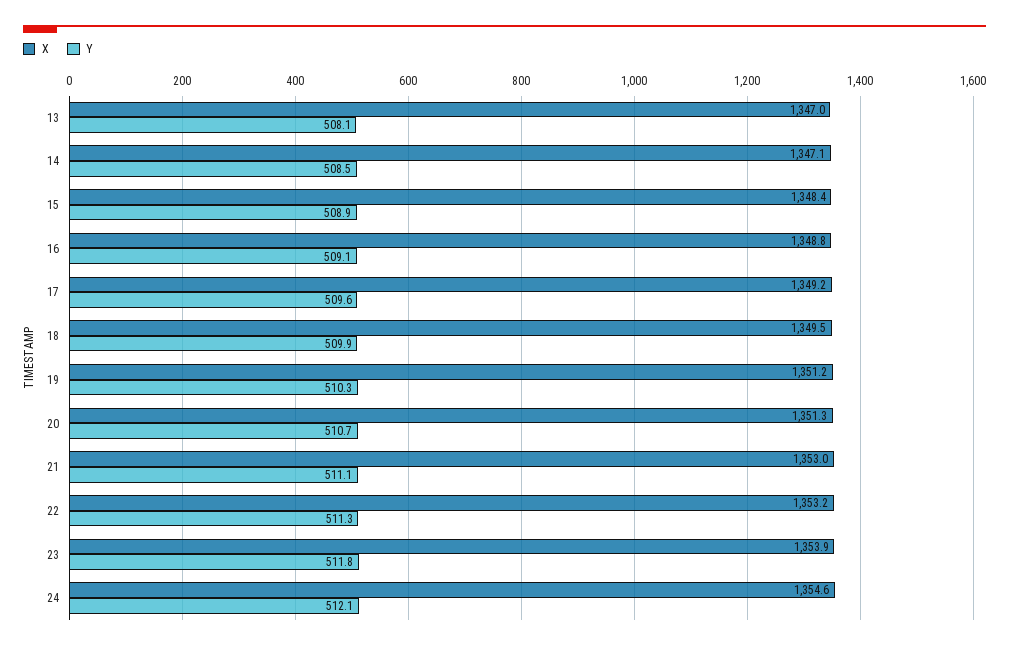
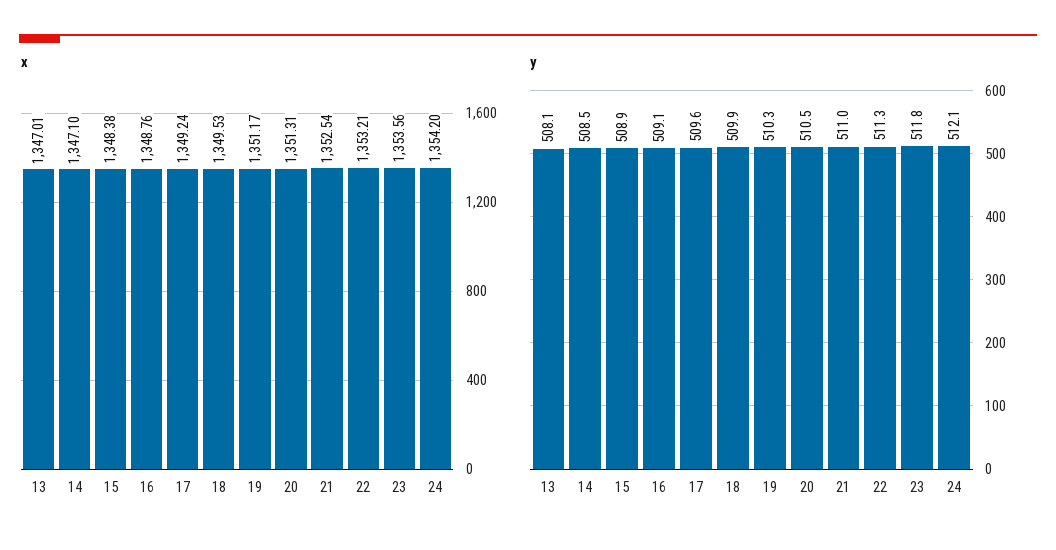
Y, 20: 510.7 -> 510.5
X, 21: 1353 -> 1352.54
Y, 21: 511.1 -> 511
X, 23: 1353.9 -> 1353.56
X, 24: 1354.6 -> 1354.2

